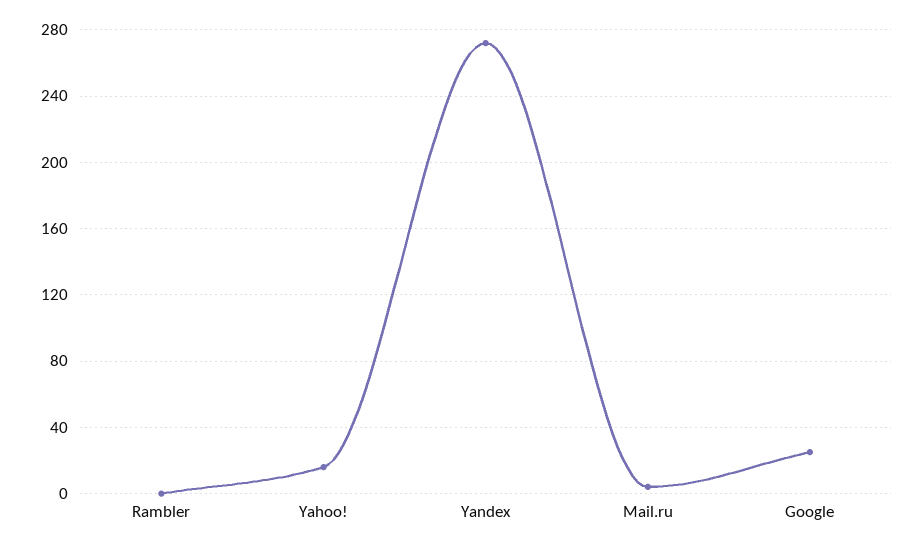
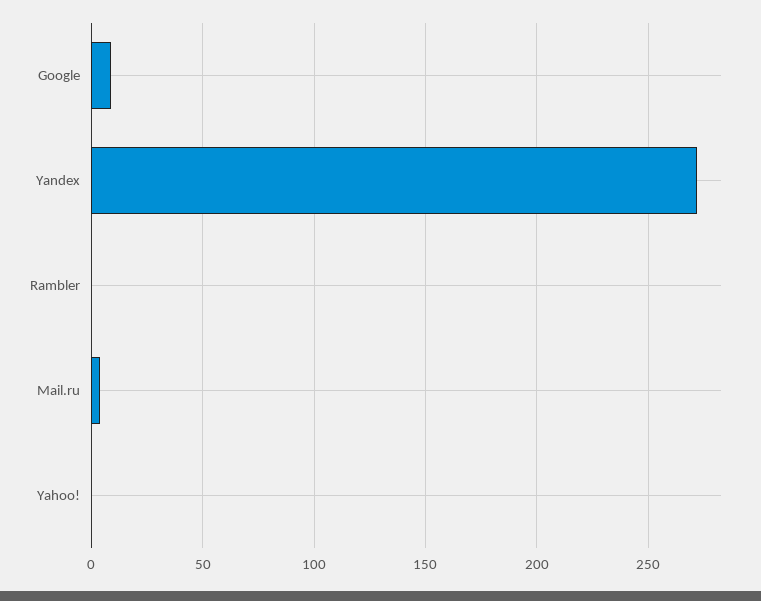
Yahoo!: 15 -> 0
Google: 25 -> 10

